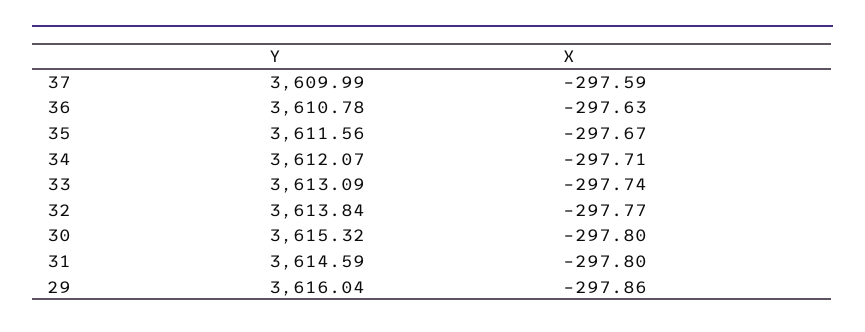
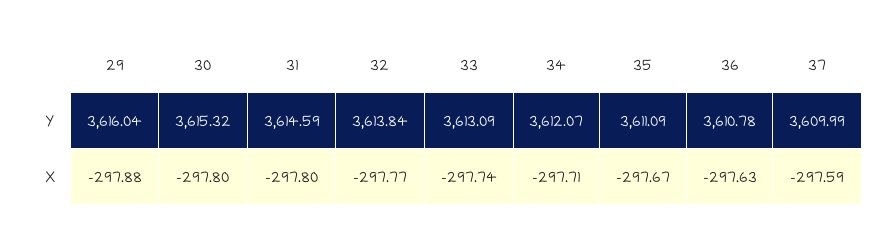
Y, 35: 3611.56 -> 3611.09
X, 29: -297.86 -> -297.88

